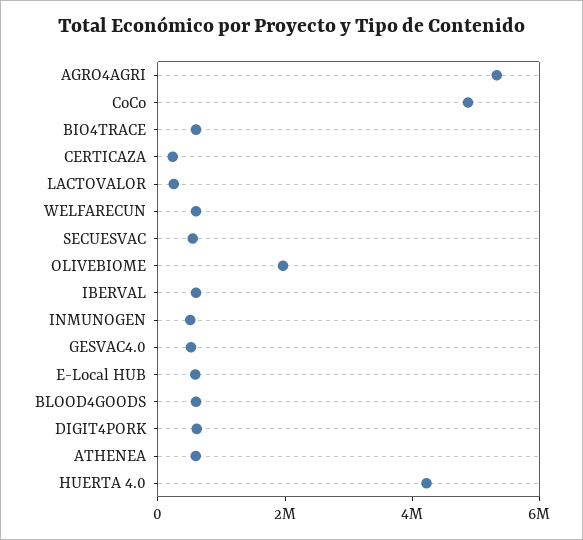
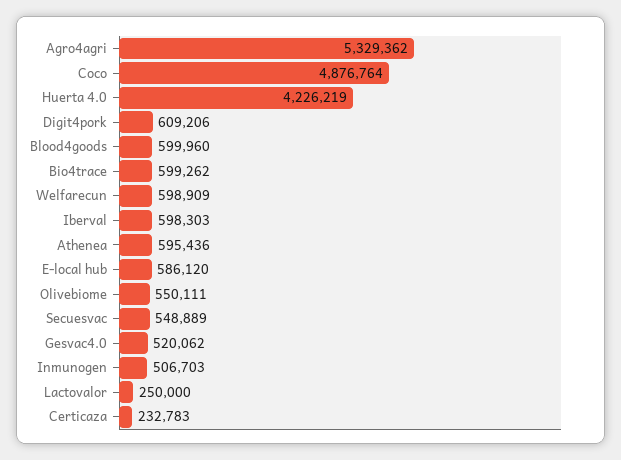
OLIVEBIOME: 2000000 -> 550111

